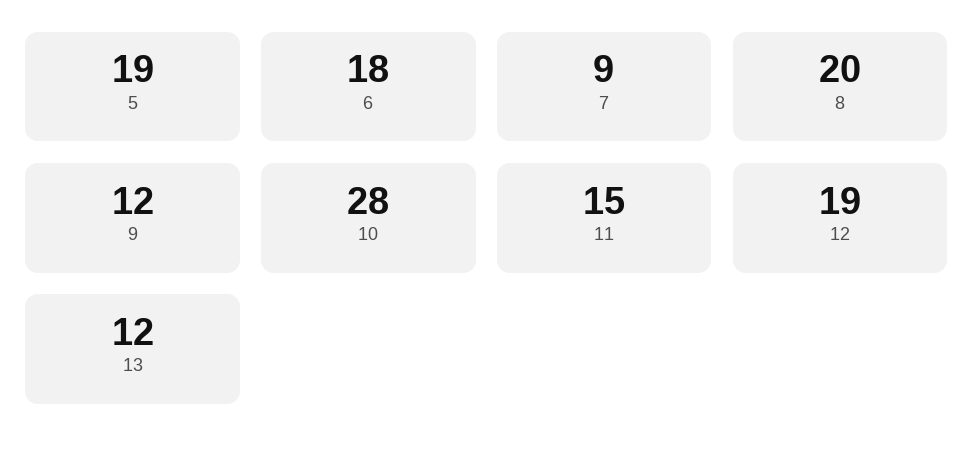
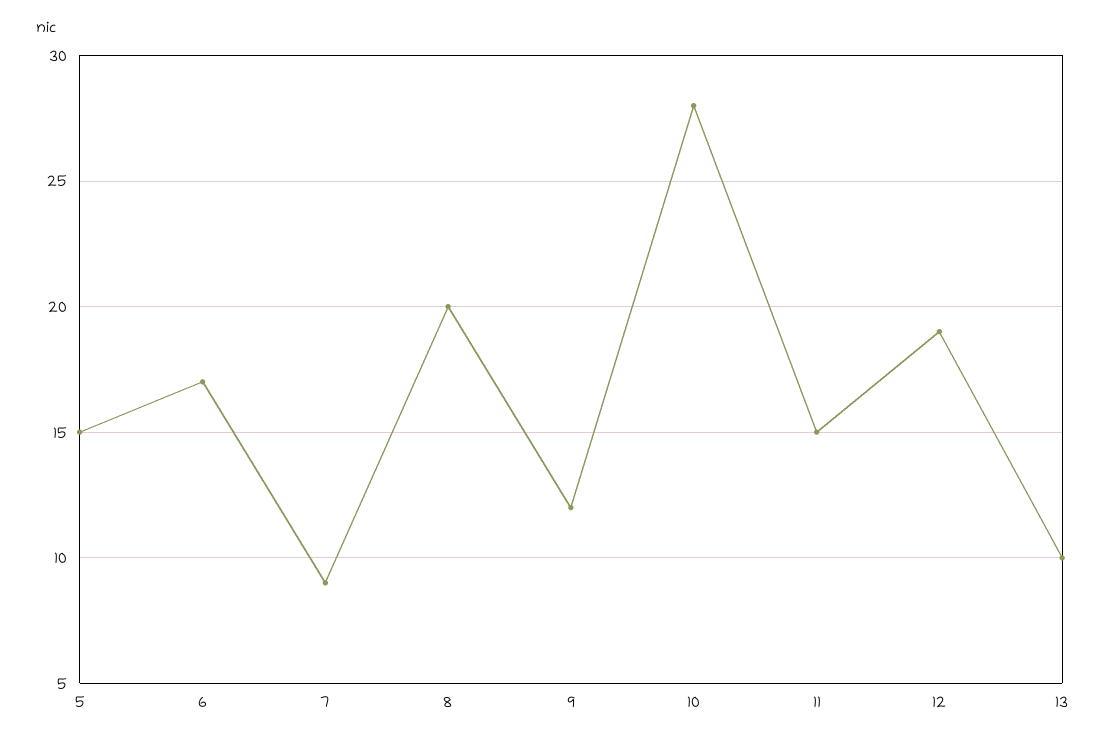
5: 19 -> 15
6: 18 -> 17
13: 12 -> 10

